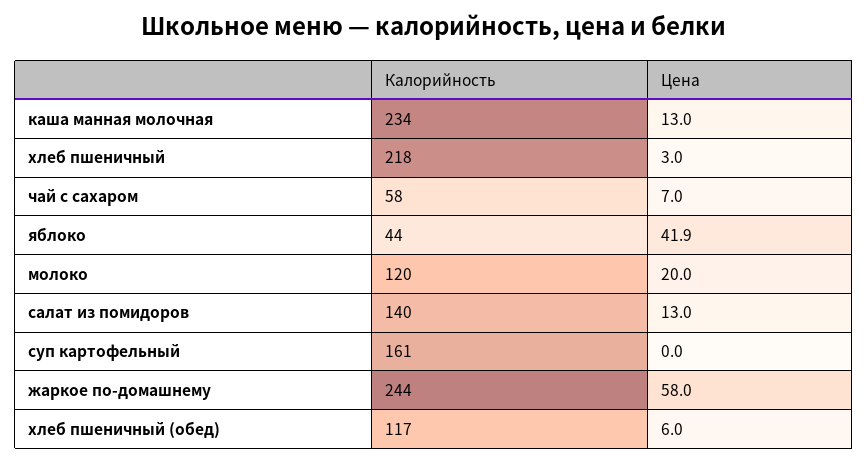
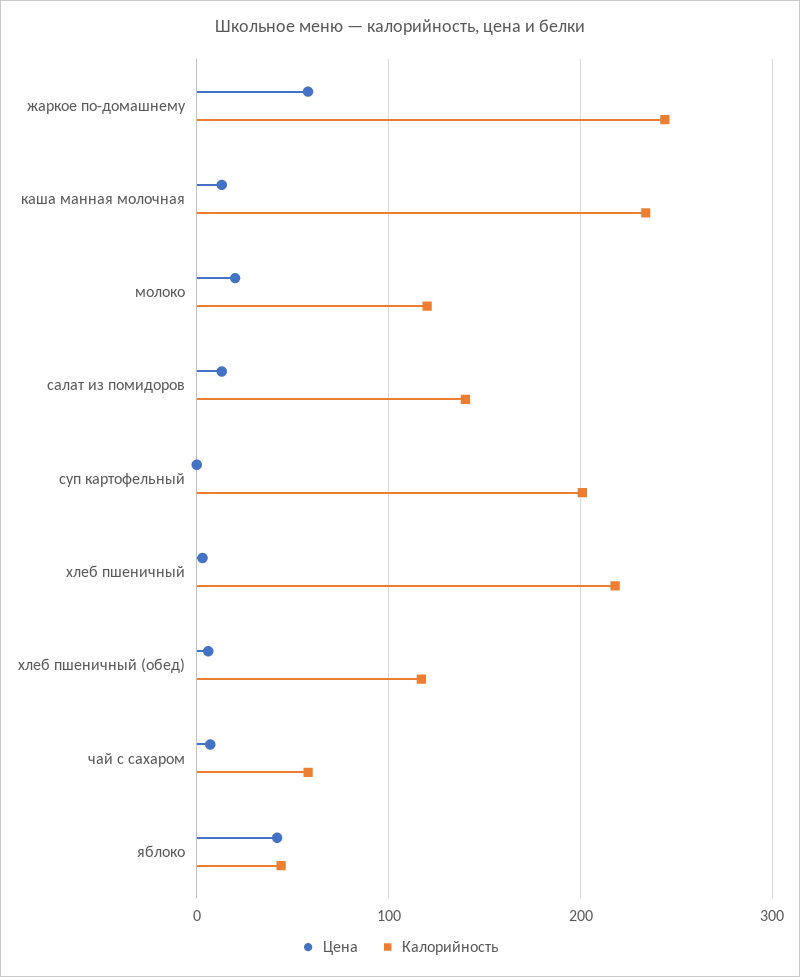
Калорийность, суп картофельный: 161 -> 200

